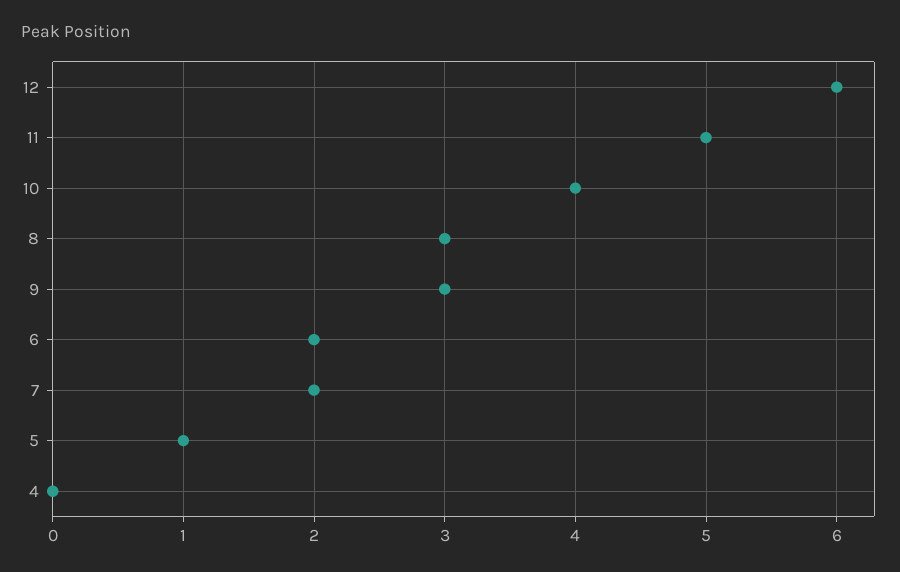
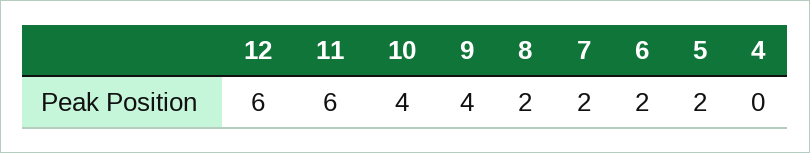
11: 5 -> 6
8: 3 -> 2
9: 3 -> 4
5: 1 -> 2

